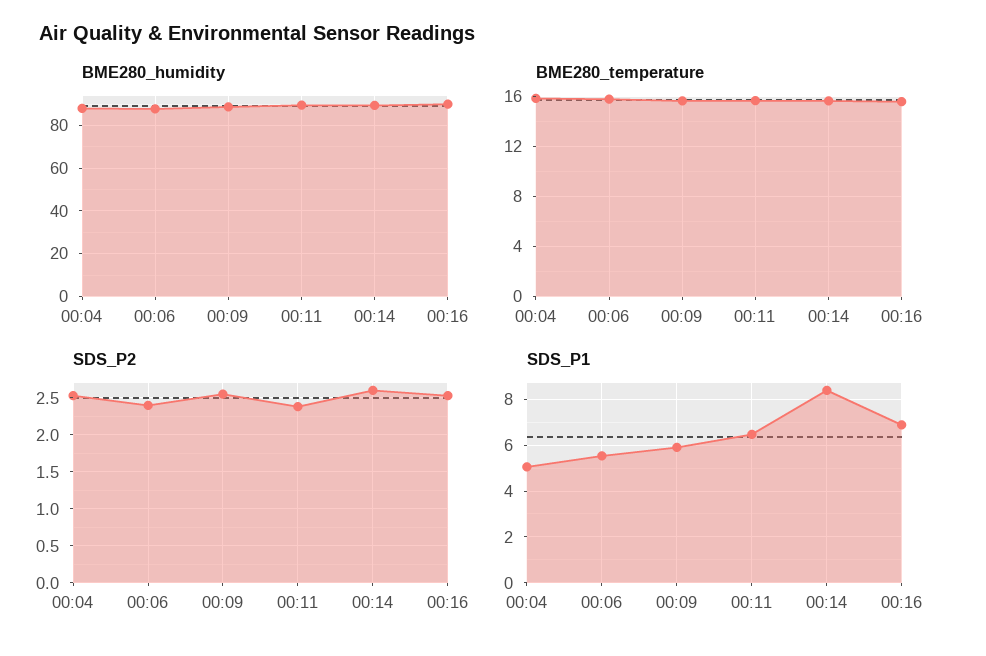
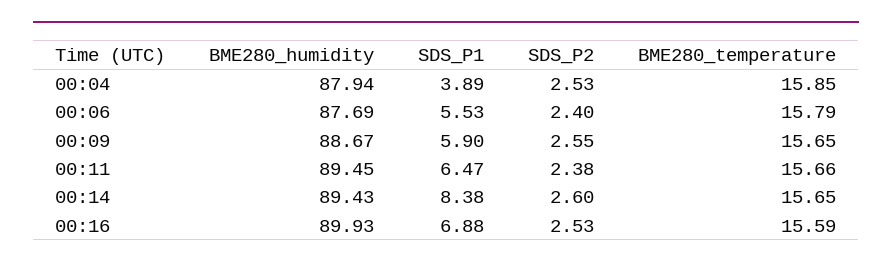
SDS_P1, 00:04: 5 -> 3.89

